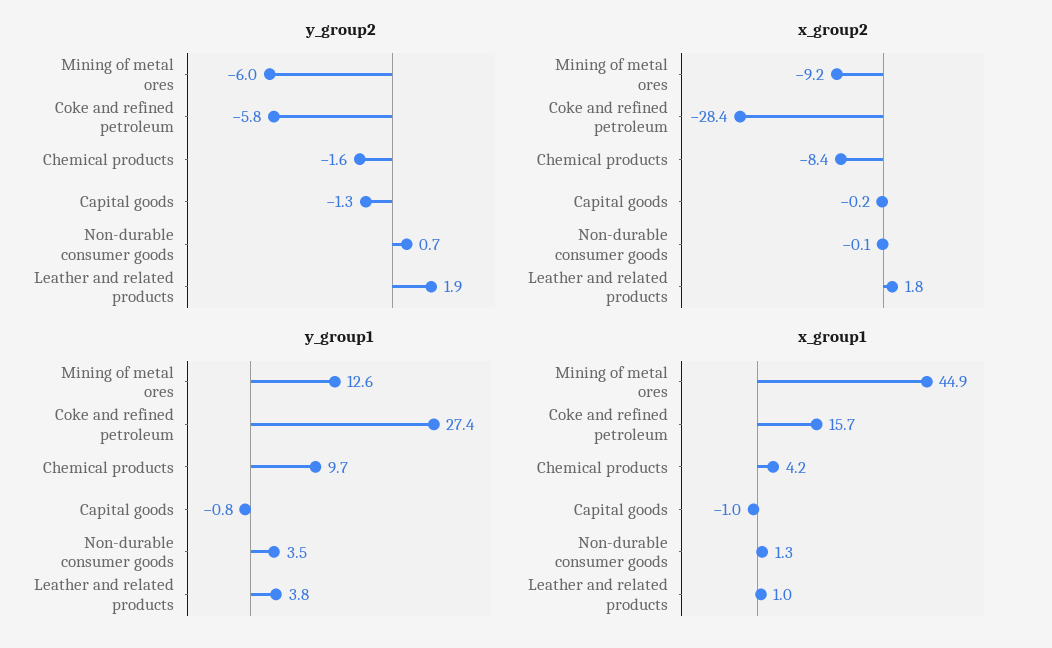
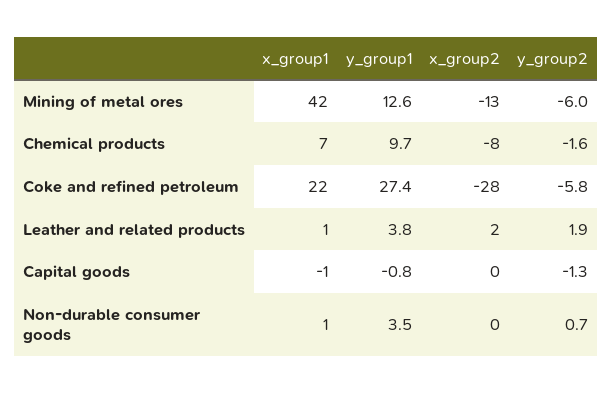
x_group2, Mining of metal ores: -9.2 -> -13
x_group1, Mining of metal ores: 44.9 -> 42
x_group1, Coke and refined petroleum: 15.7 -> 22
x_group1, Chemical products: 4.2 -> 7

